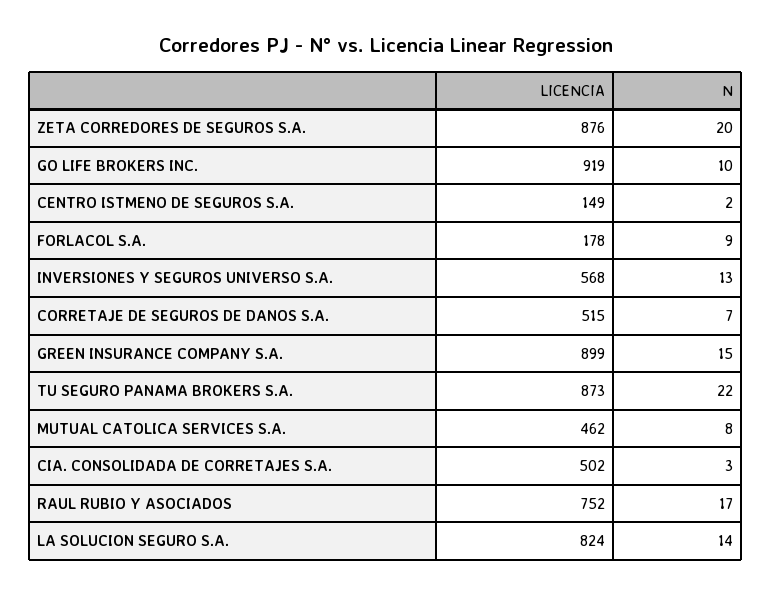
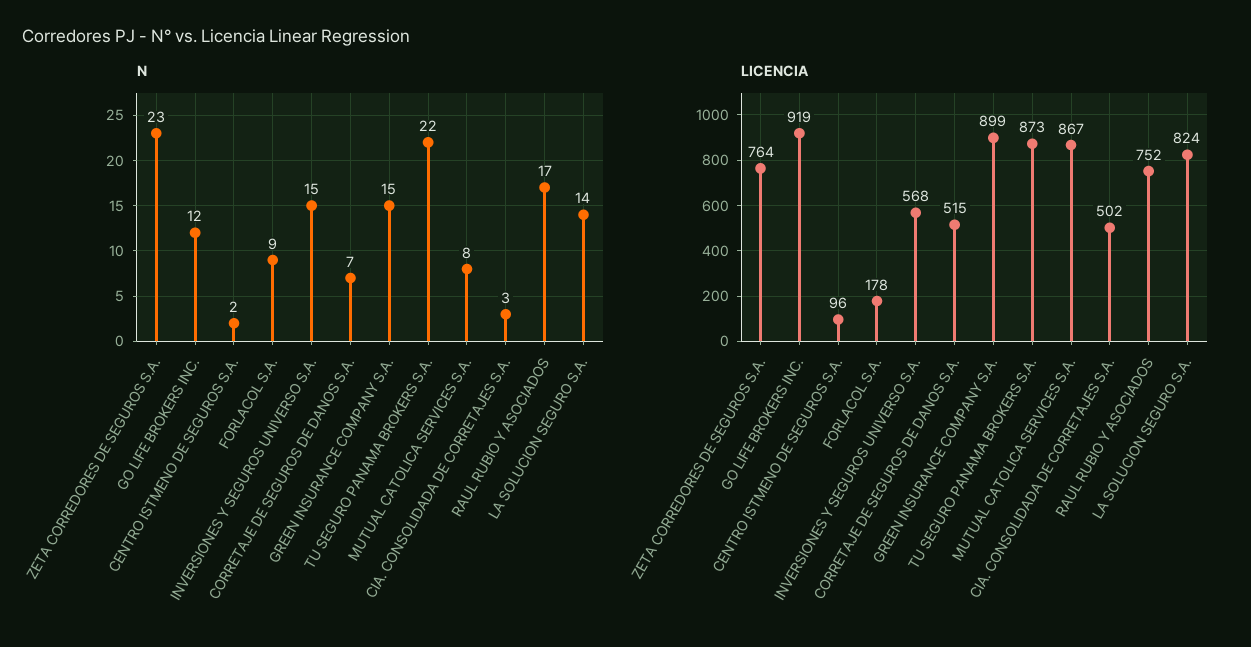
LICENCIA, ZETA CORREDORES DE SEGUROS S.A.: 876 -> 764
N, ZETA CORREDORES DE SEGUROS S.A.: 20 -> 23
N, GO LIFE BROKERS INC.: 10 -> 12
LICENCIA, CENTRO ISTMENO DE SEGUROS S.A.: 149 -> 96
N, INVERSIONES Y SEGUROS UNIVERSO S.A.: 13 -> 15
LICENCIA, MUTUAL CATOLICA SERVICES S.A.: 462 -> 867

